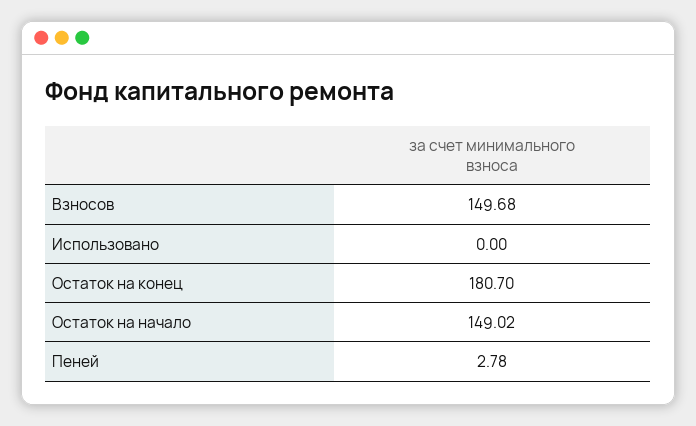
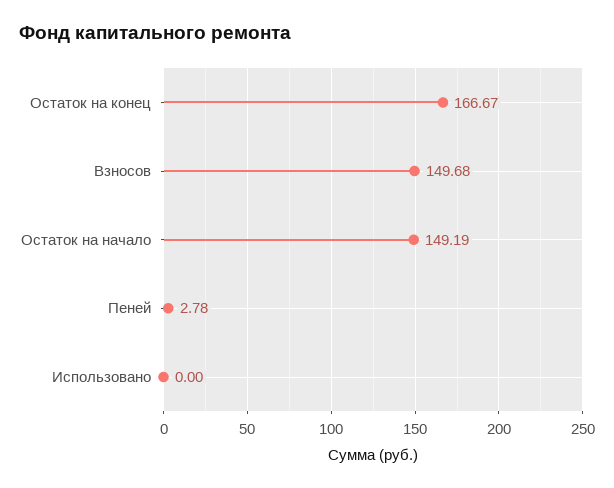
Остаток на конец: 180.7 -> 166.67
Остаток на начало: 149.02 -> 149.19

